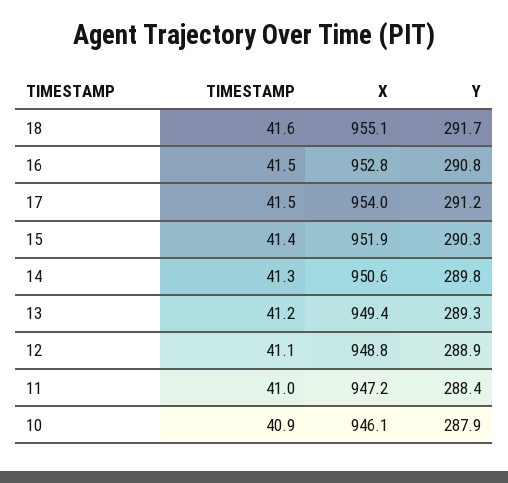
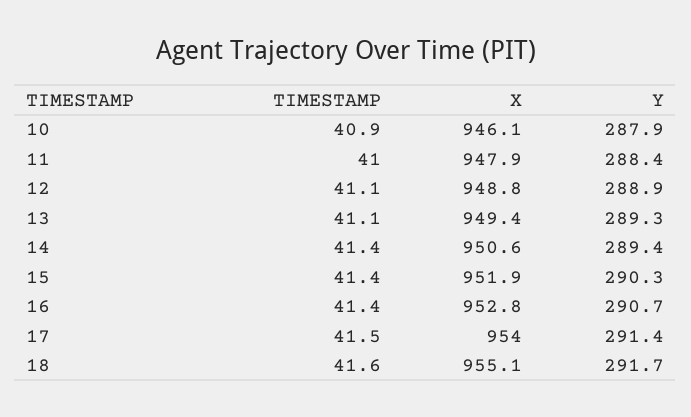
TIMESTAMP, 16: 41.5 -> 41.4
Y, 16: 290.8 -> 290.7
Y, 17: 291.2 -> 291.4
TIMESTAMP, 14: 41.3 -> 41.4
Y, 14: 289.8 -> 289.4
TIMESTAMP, 13: 41.2 -> 41.1
X, 11: 947.2 -> 947.9

